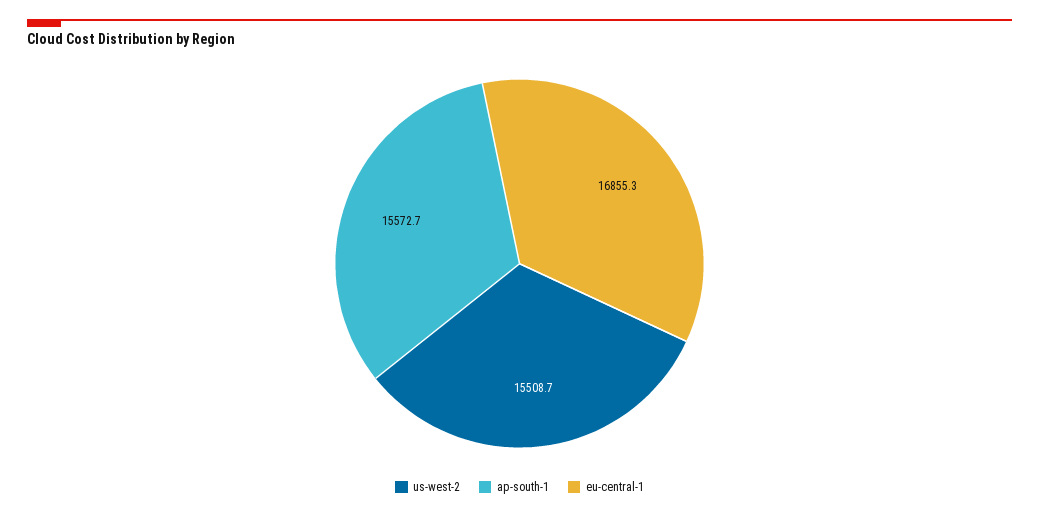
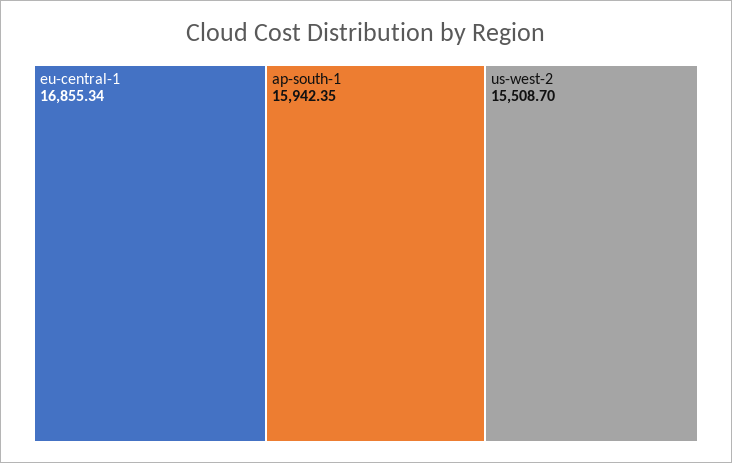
ap-south-1: 15572.7 -> 15942.35

